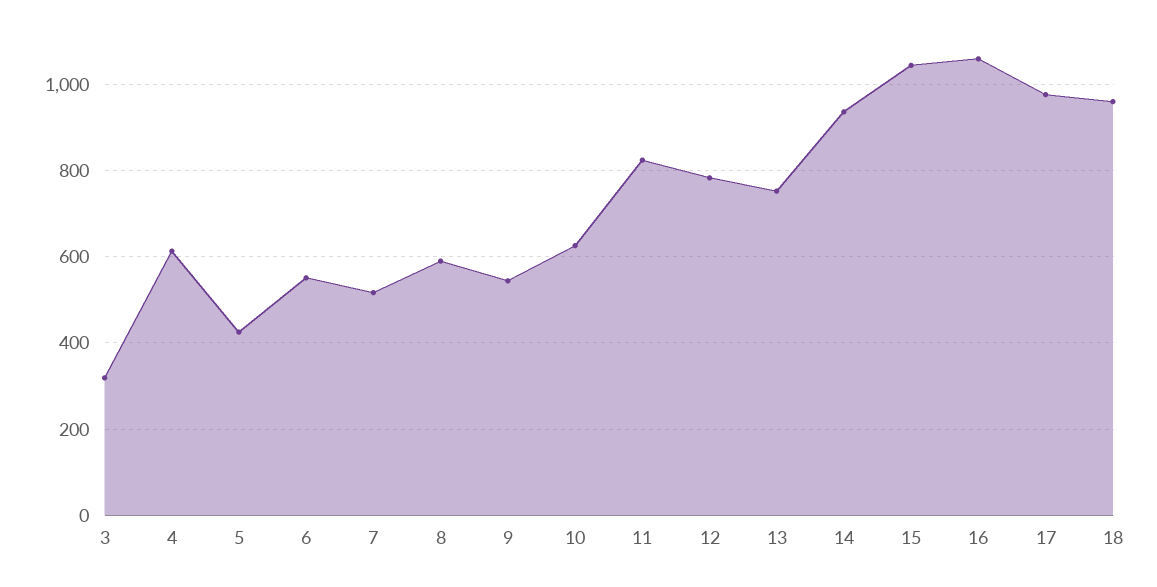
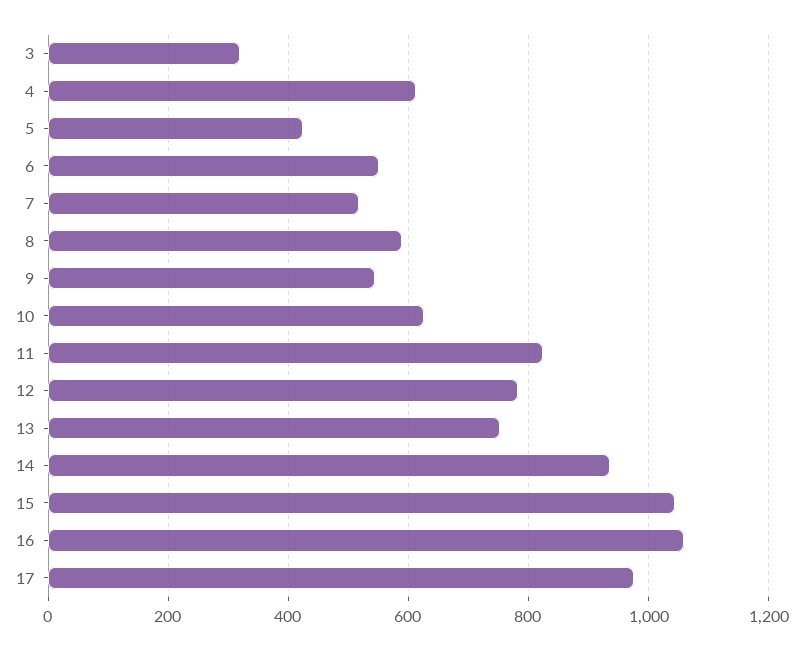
18: 960 -> none

